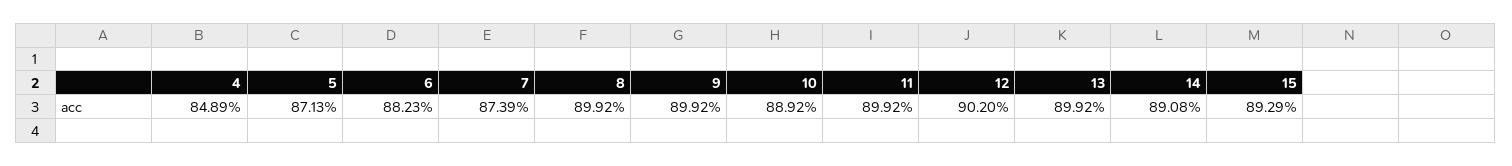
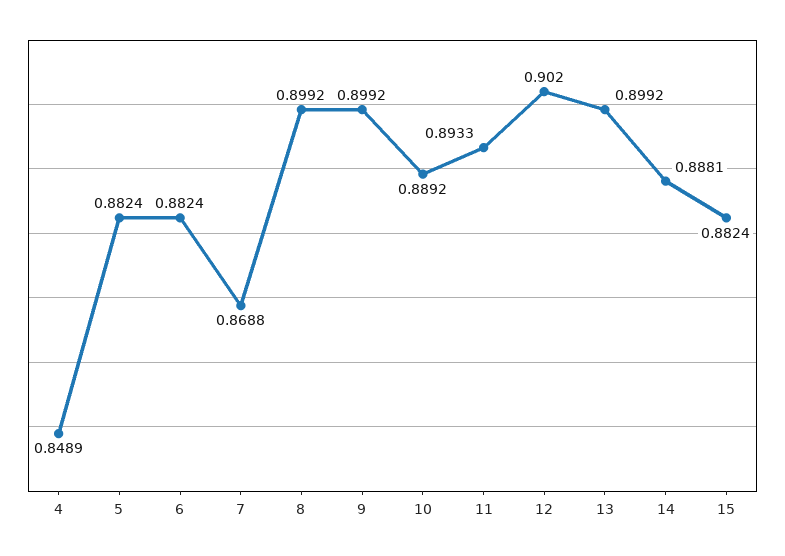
5: 0.8713 -> 0.8824
6: 0.8823 -> 0.8824
7: 0.8739 -> 0.8688
11: 0.8992 -> 0.8933
14: 0.8908 -> 0.8881
15: 0.8929 -> 0.8824

